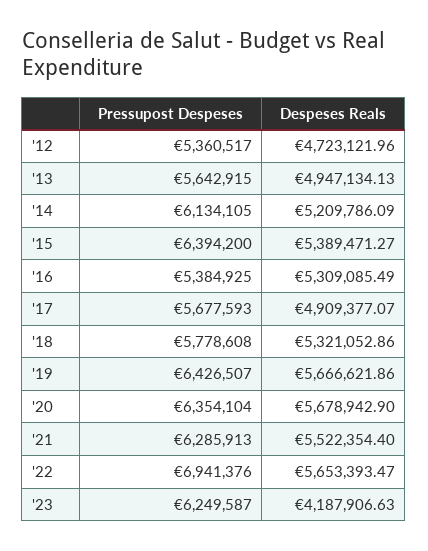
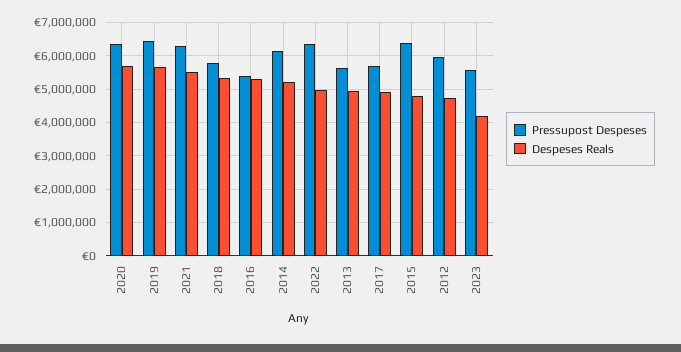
Pressupost Despeses, '12: 5360517 -> 6000000
Despeses Reals, '15: 5389471.27 -> 4800000
Pressupost Despeses, '22: 6941376 -> 6400000
Despeses Reals, '22: 5653393.47 -> 5000000
Pressupost Despeses, '23: 6249587 -> 5600000

